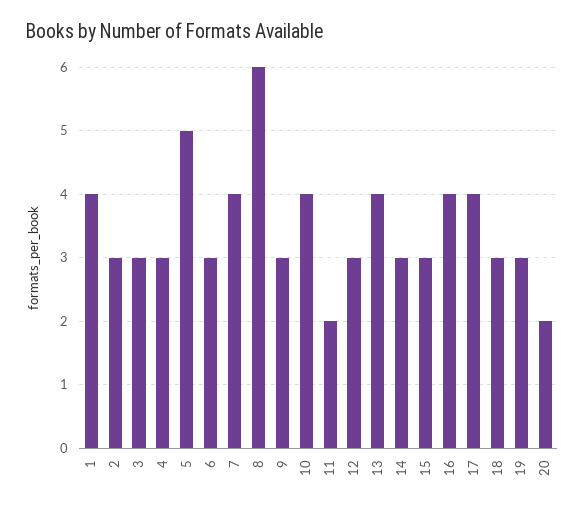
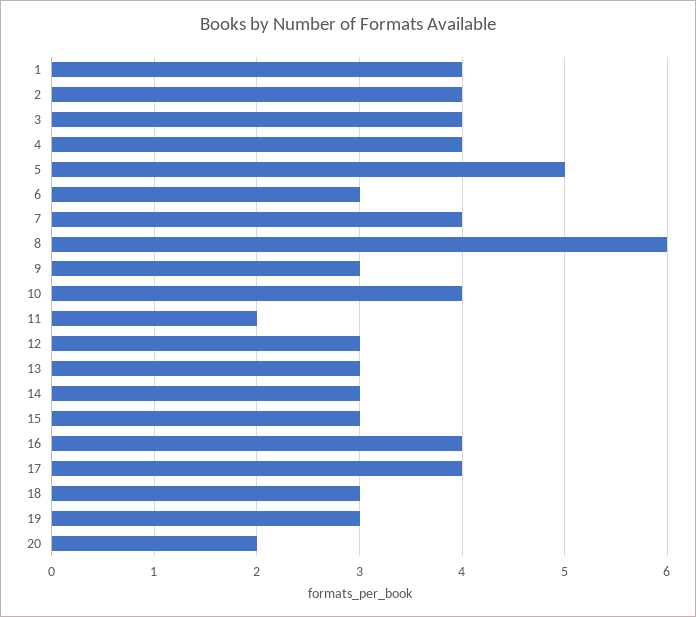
2: 3 -> 4
3: 3 -> 4
4: 3 -> 4
13: 4 -> 3

